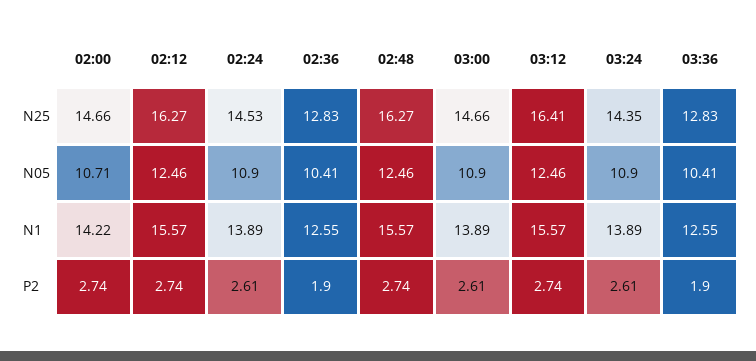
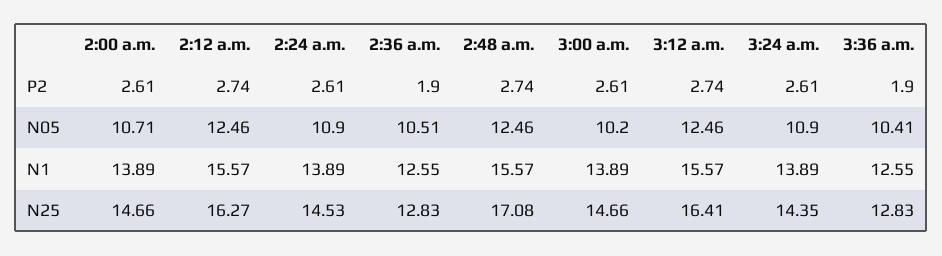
02:48, N25: 16.27 -> 17.08
02:36, N05: 10.41 -> 10.51
03:00, N05: 10.9 -> 10.2
02:00, N1: 14.22 -> 13.89
02:00, P2: 2.74 -> 2.61

